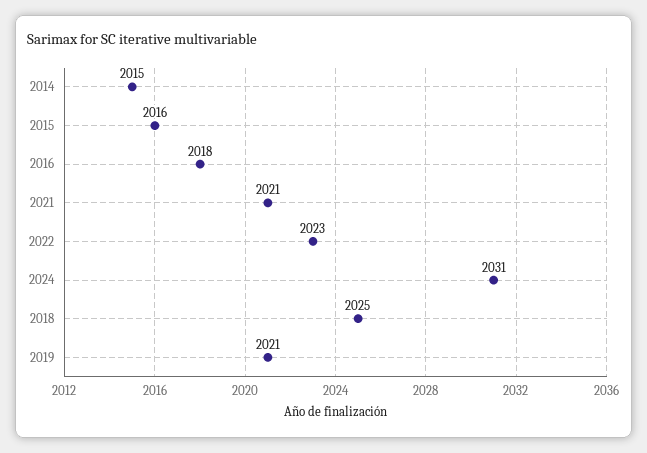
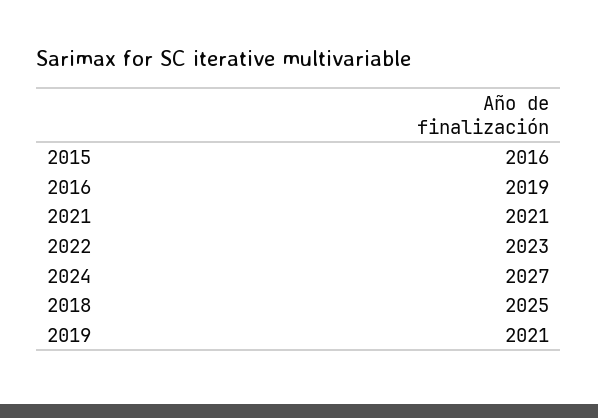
2014: 2015 -> none
2016: 2018 -> 2019
2024: 2031 -> 2027

